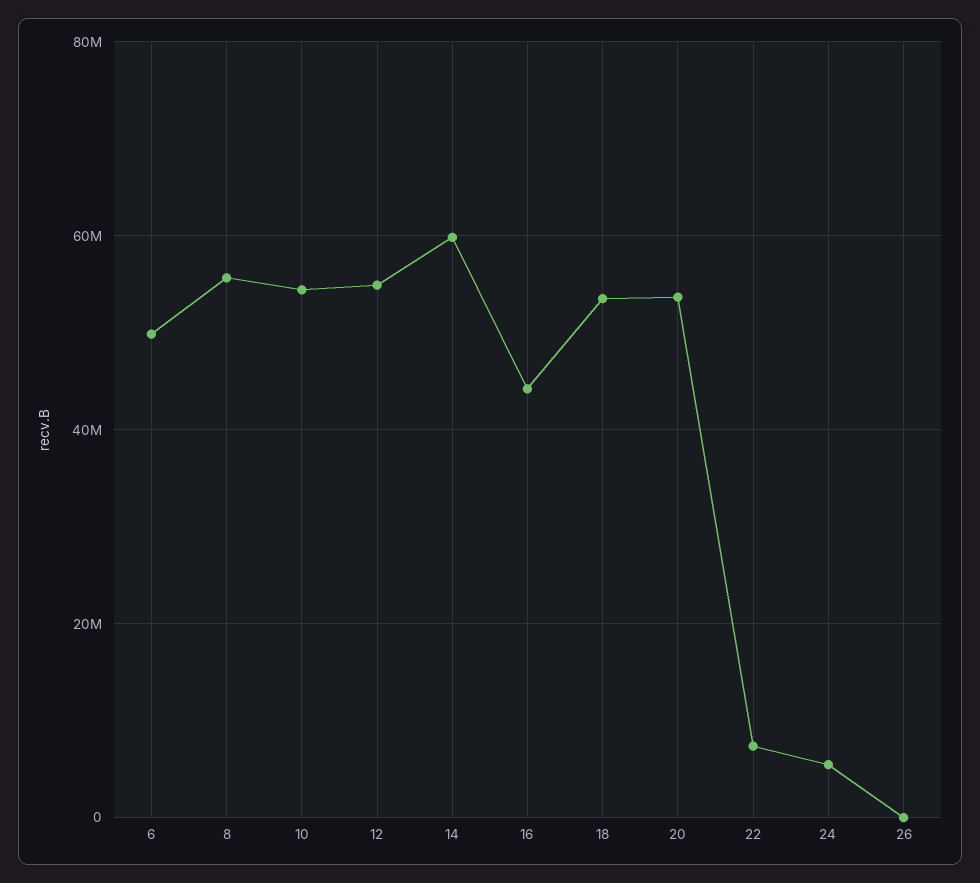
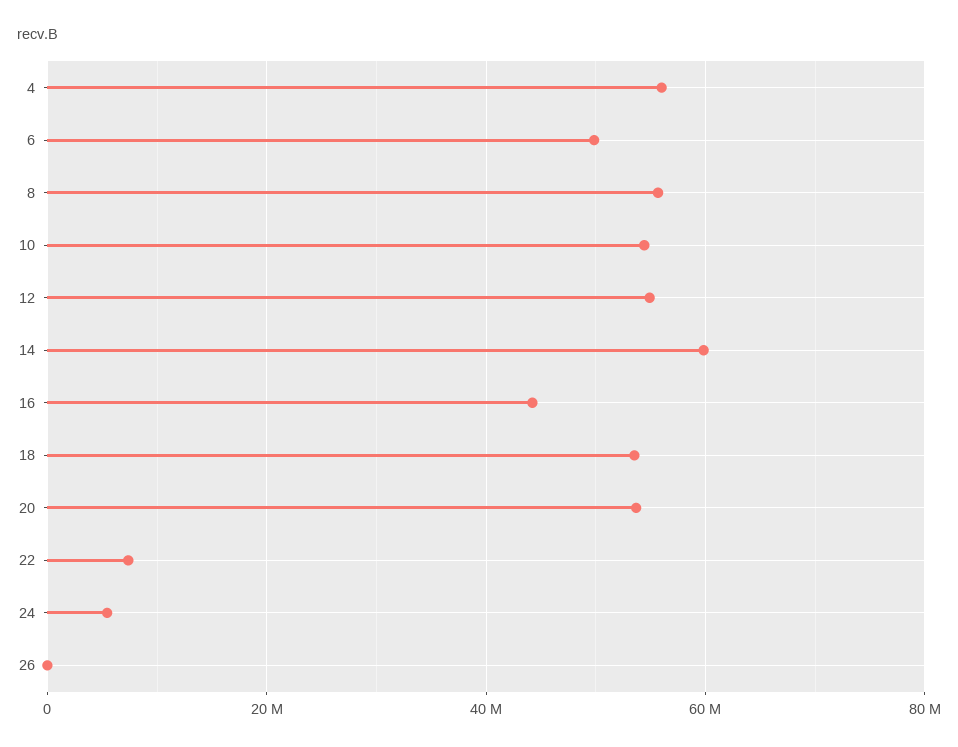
4: none -> 56000000

